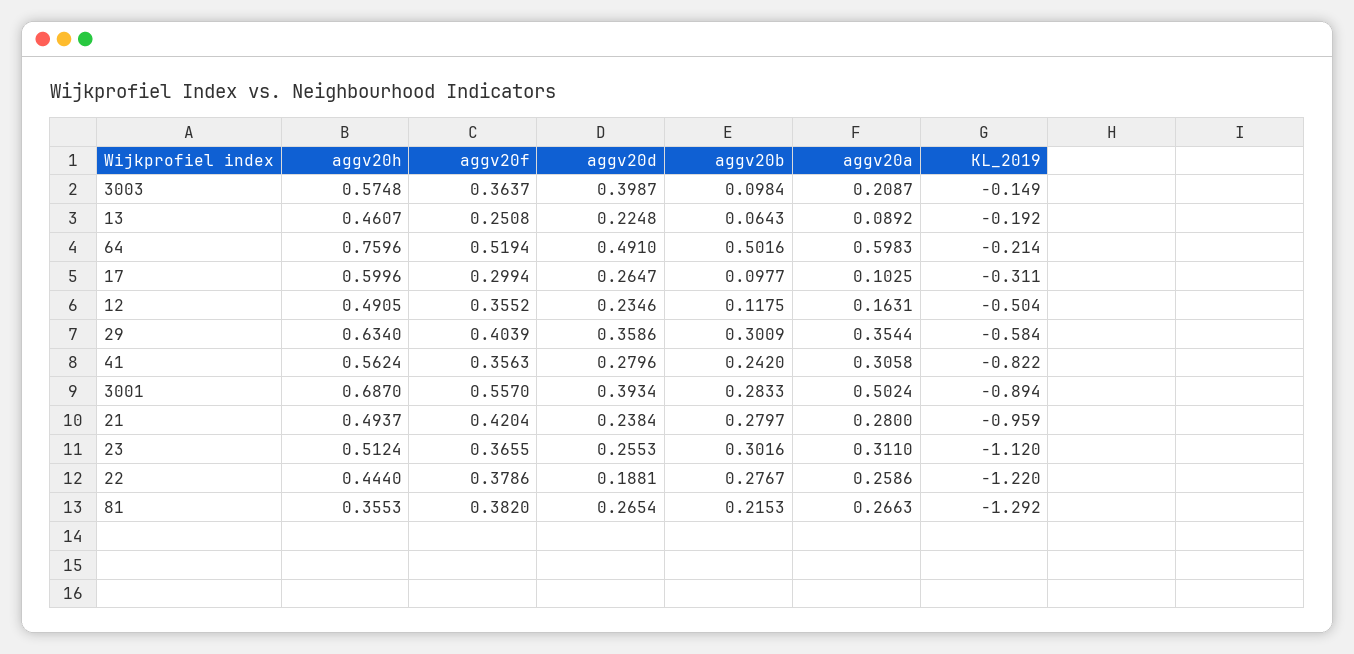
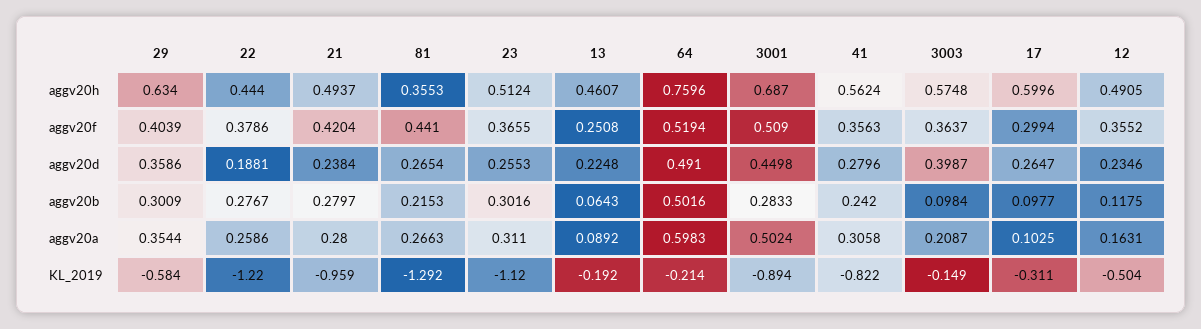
aggv20f, 3001: 0.557 -> 0.509
aggv20d, 3001: 0.3934 -> 0.4498
aggv20f, 81: 0.382 -> 0.441

